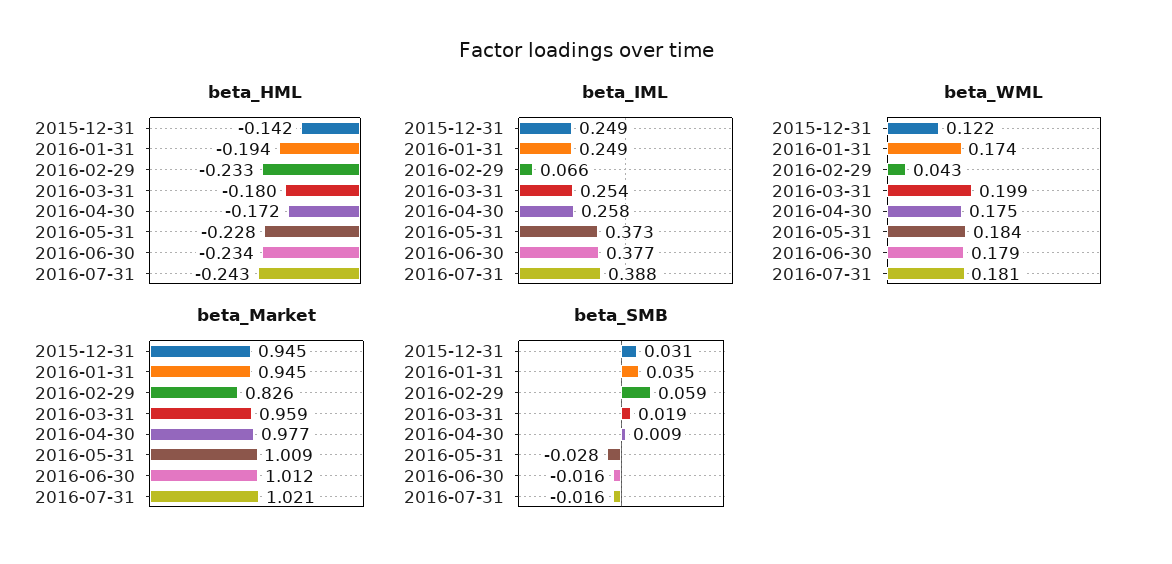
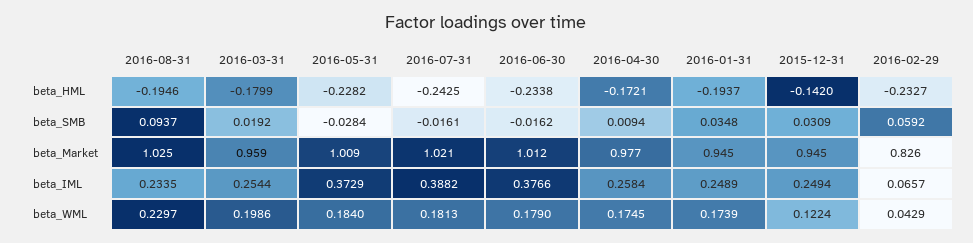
beta_HML, 2016-08-31: none -> -0.1946
beta_SMB, 2016-08-31: none -> 0.0937
beta_Market, 2016-08-31: none -> 1.025
beta_IML, 2016-08-31: none -> 0.2335
beta_WML, 2016-08-31: none -> 0.2297

